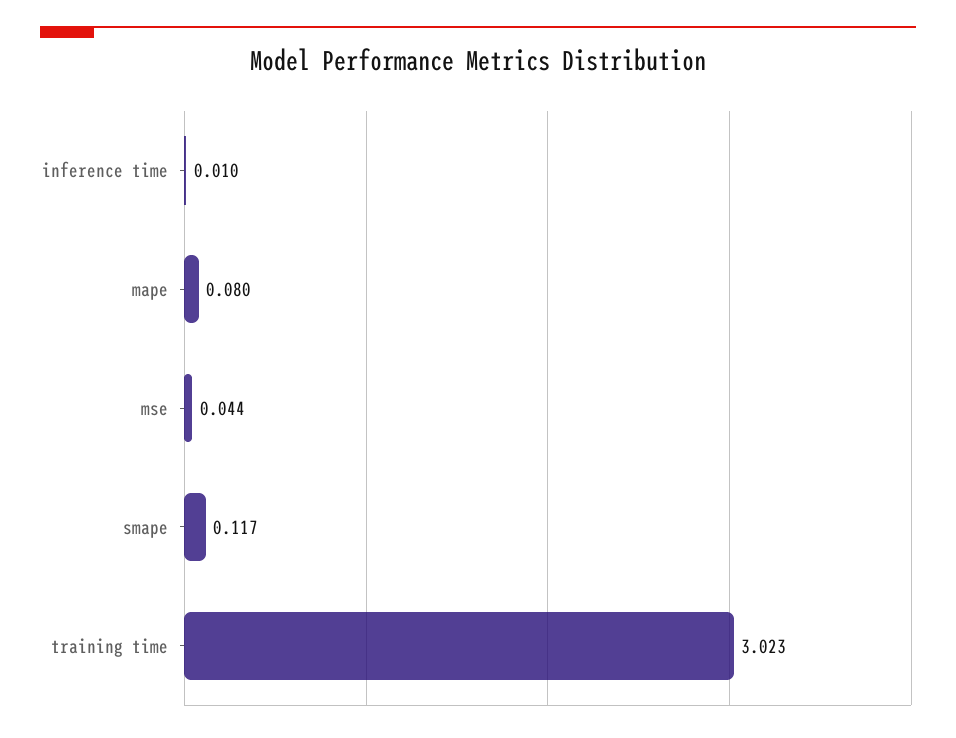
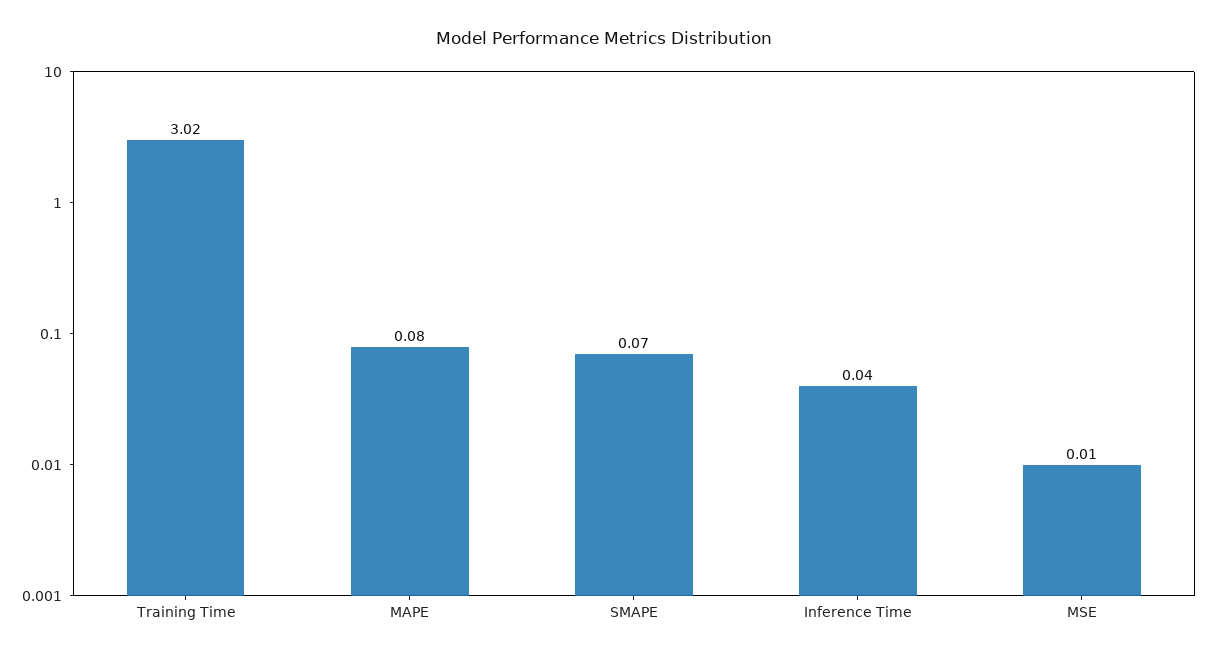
inference time: 0.01 -> 0.04
mse: 0.044 -> 0.01
smape: 0.117 -> 0.07

